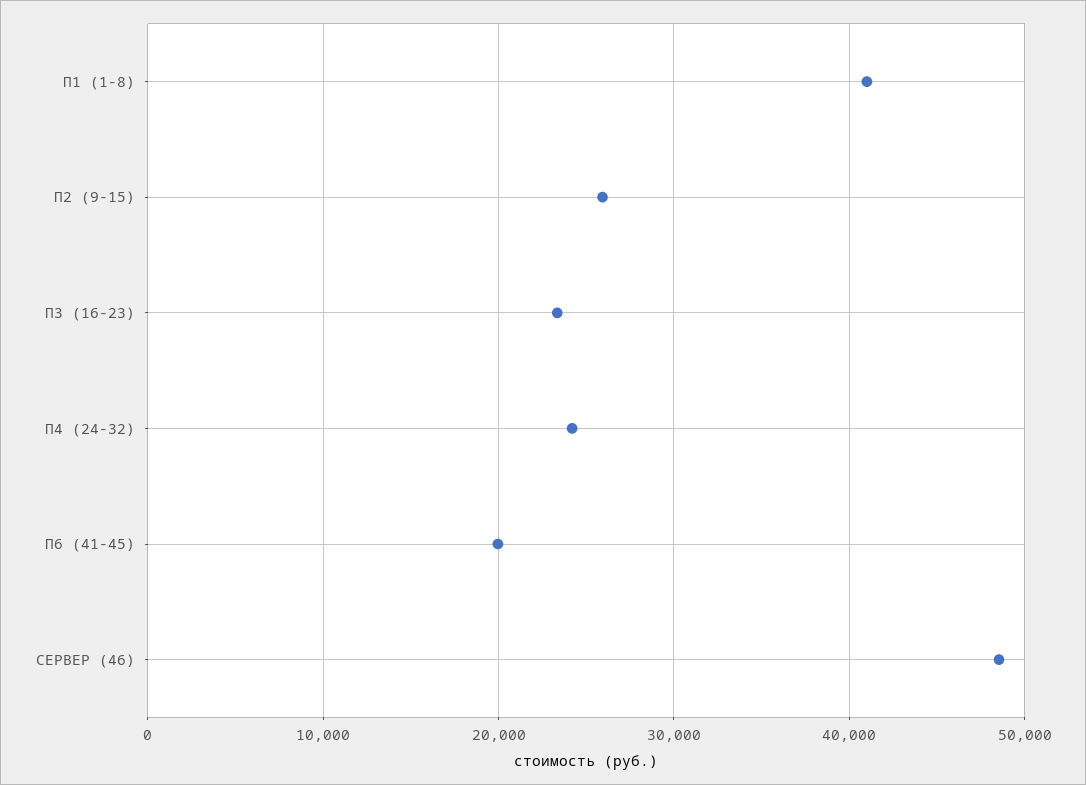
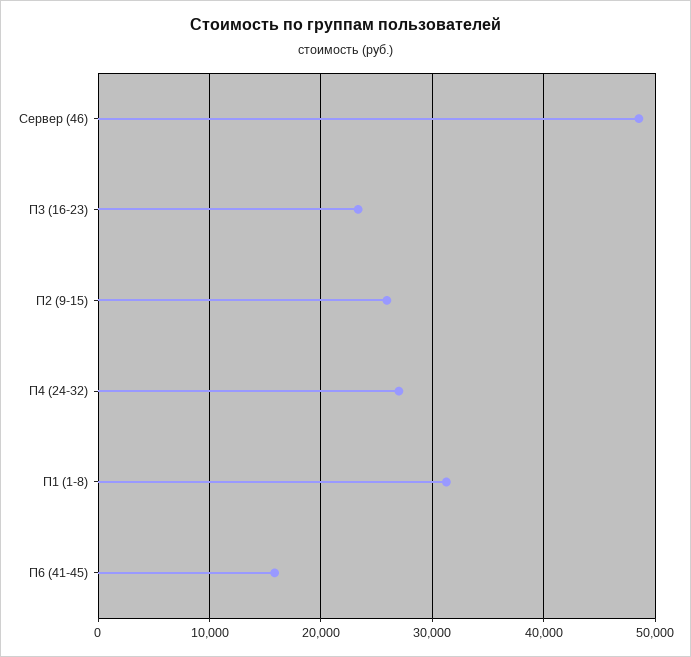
П1 (1-8): 41000 -> 31000
П4 (24-32): 24000 -> 27000
П6 (41-45): 20000 -> 16000

